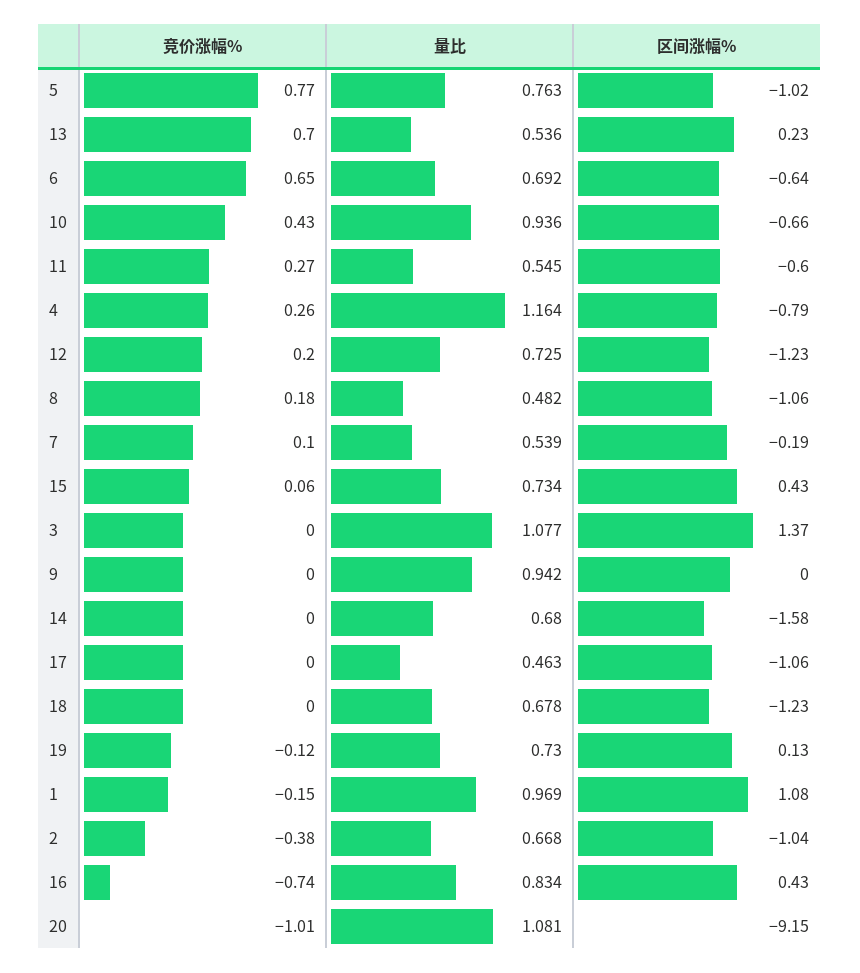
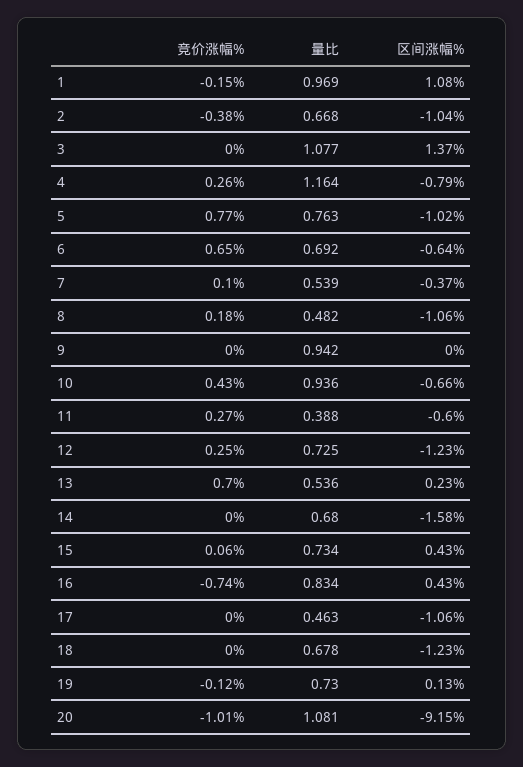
量比, 11: 0.545 -> 0.388
竞价涨幅%, 12: 0.2 -> 0.25
区间涨幅%, 7: -0.19 -> -0.37

